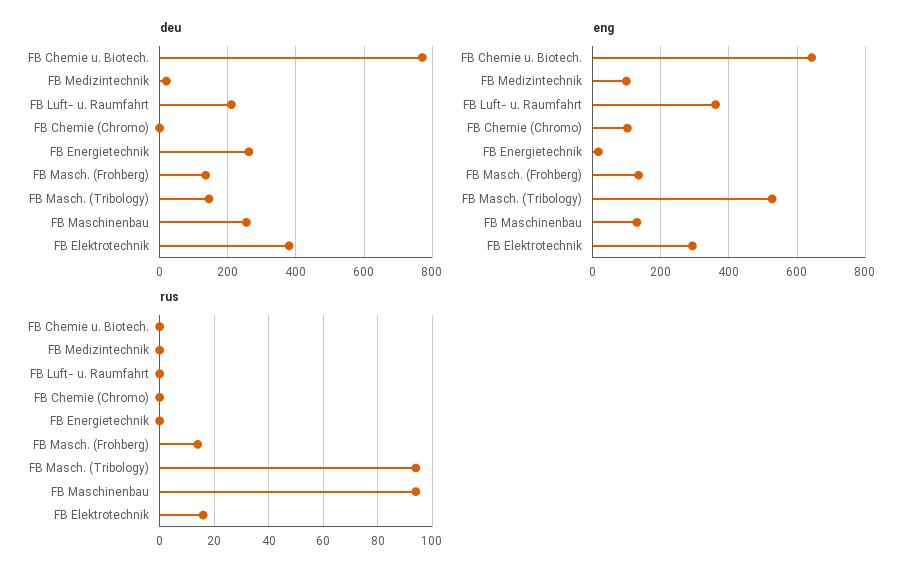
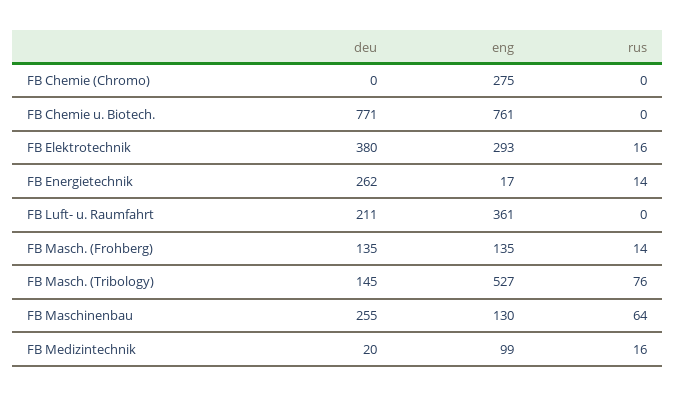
eng, FB Chemie u. Biotech.: 640 -> 761
eng, FB Chemie (Chromo): 100 -> 275
rus, FB Medizintechnik: 0 -> 16
rus, FB Energietechnik: 0 -> 14
rus, FB Masch. (Tribology): 95 -> 76
rus, FB Maschinenbau: 95 -> 64

